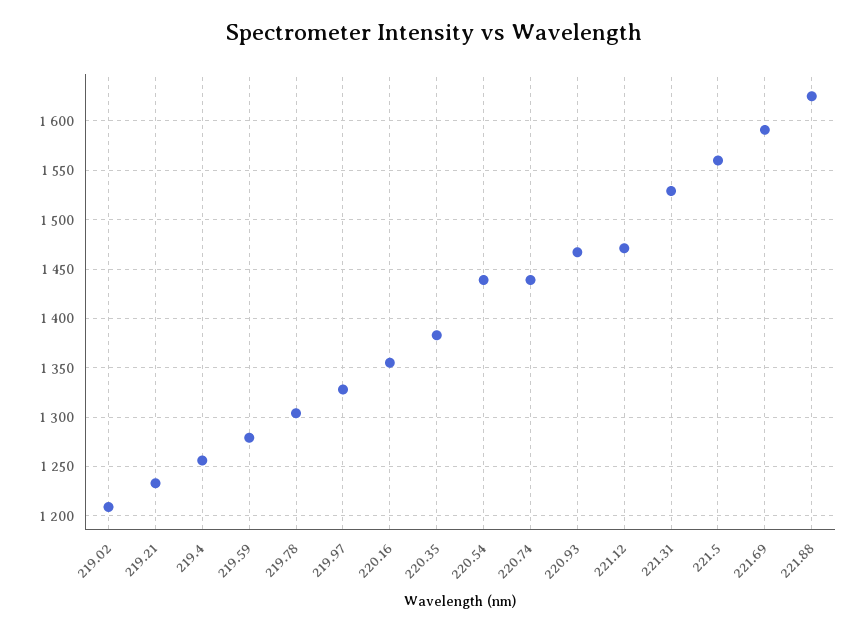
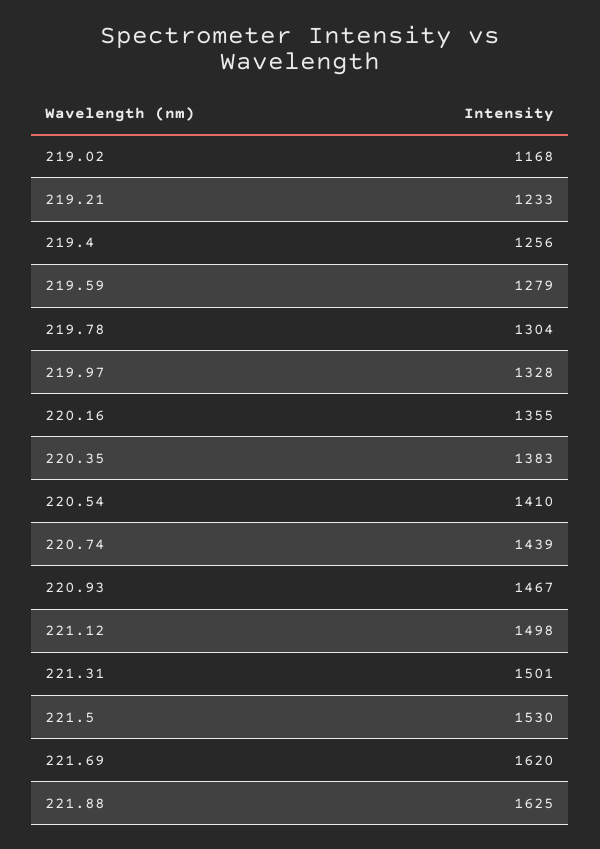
219.02: 1210 -> 1168
220.54: 1440 -> 1410
221.12: 1470 -> 1498
221.31: 1530 -> 1501
221.5: 1560 -> 1530
221.69: 1590 -> 1620

